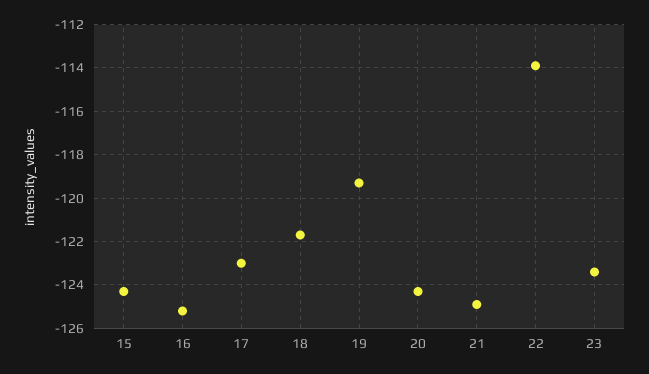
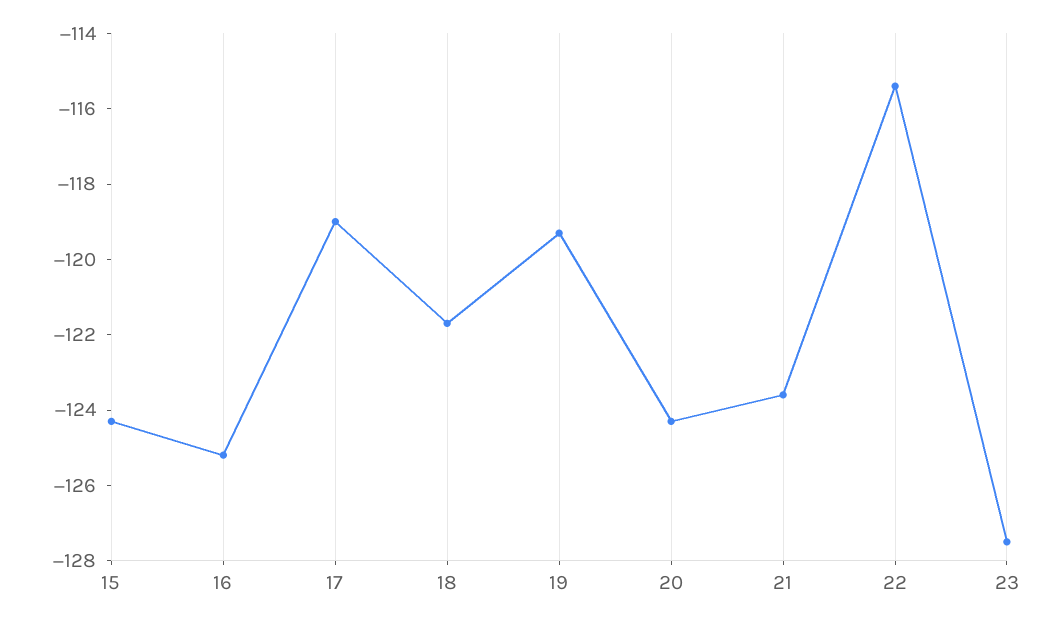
17: -123 -> -119
21: -125 -> -123.5
22: -114 -> -115.5
23: -123.5 -> -127.5

